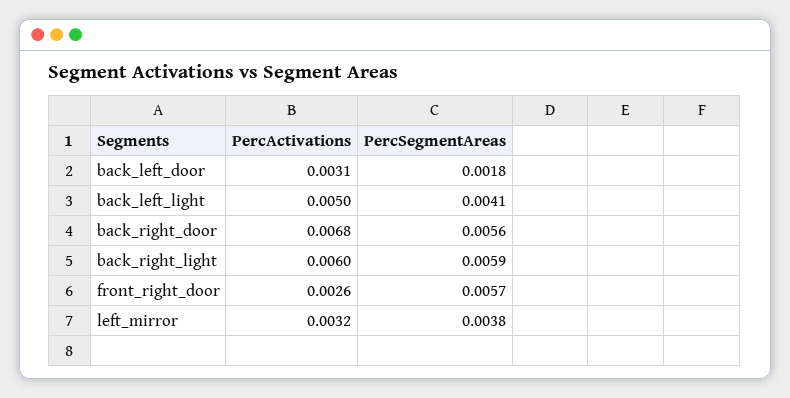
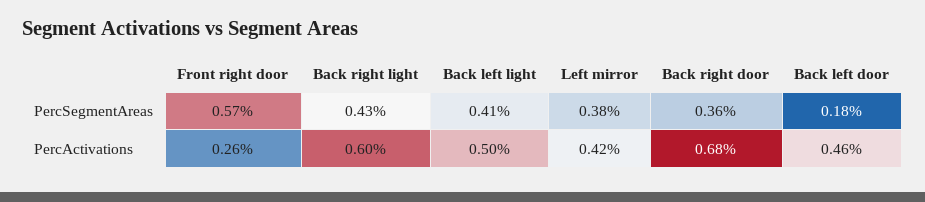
PercActivations, back_left_door: 0.0031 -> 0.0046
PercSegmentAreas, back_right_door: 0.0056 -> 0.0036
PercSegmentAreas, back_right_light: 0.0059 -> 0.0043
PercActivations, left_mirror: 0.0032 -> 0.0042

